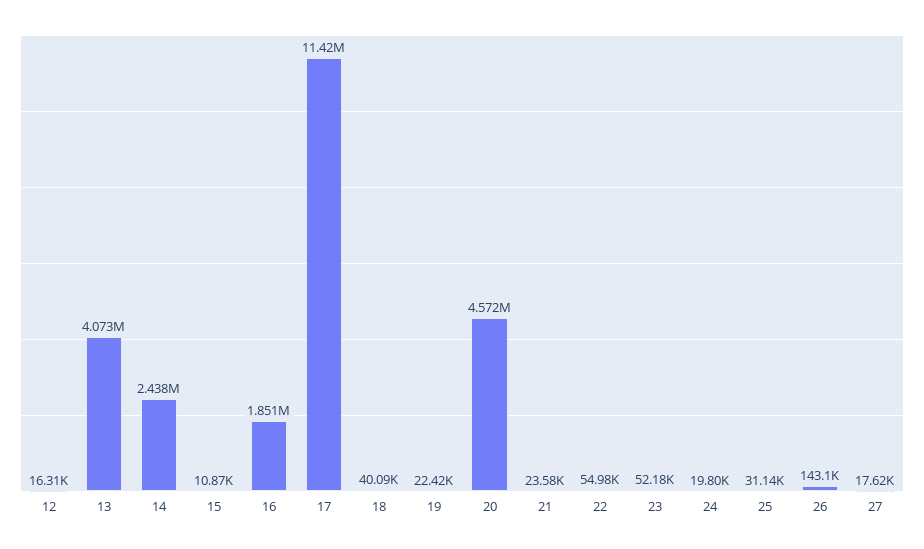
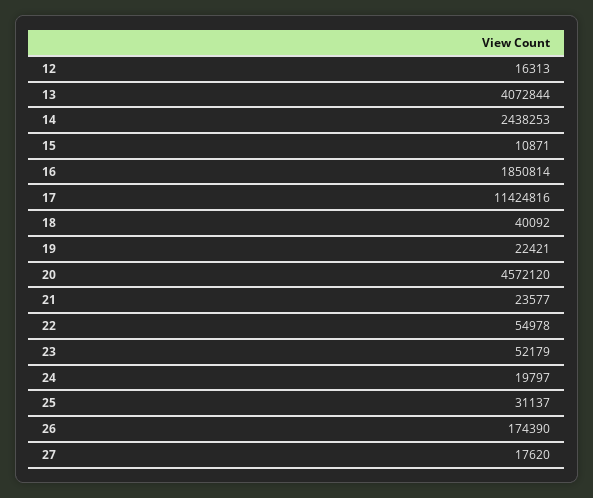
26: 143100 -> 174390

